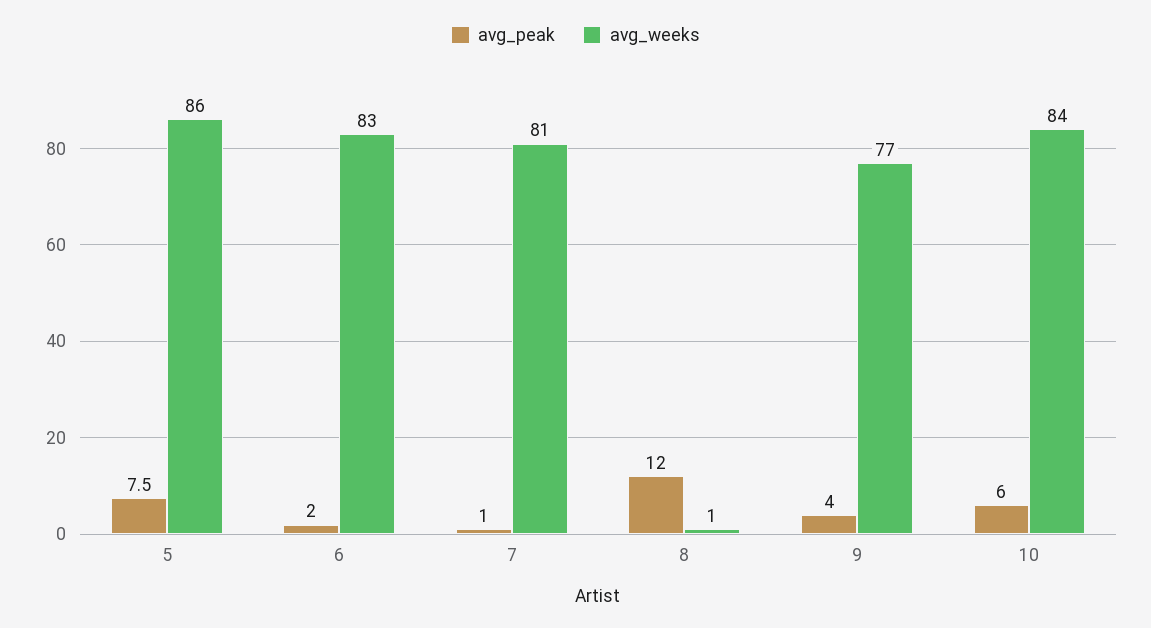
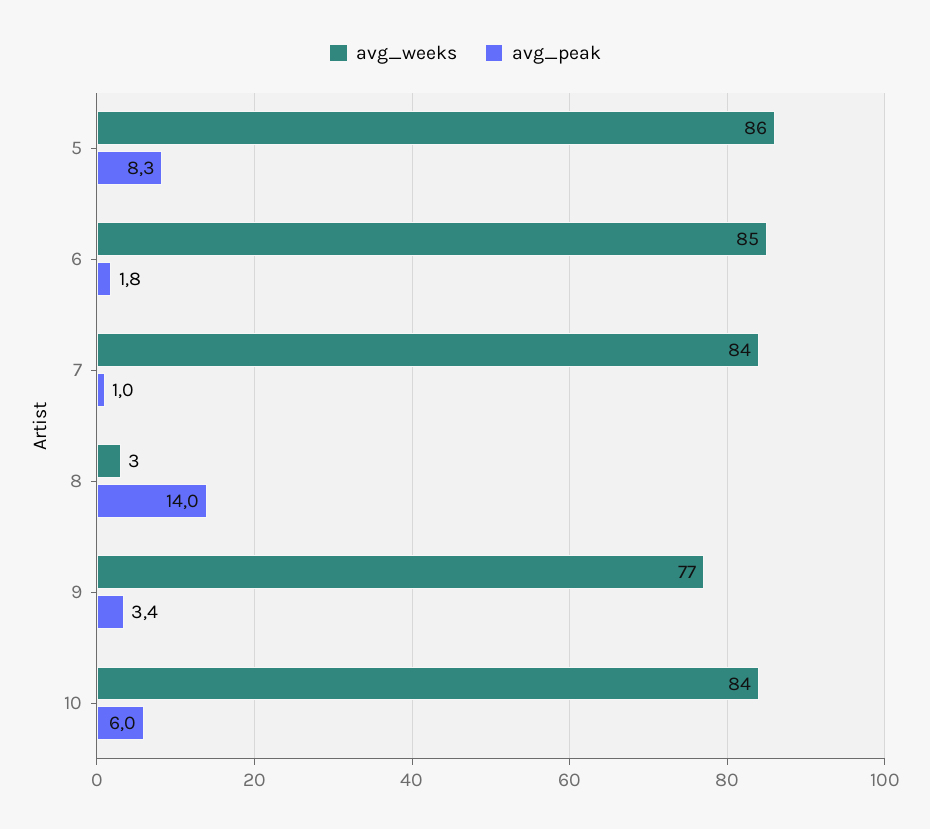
avg_peak, 5: 7.5 -> 8.3
avg_peak, 6: 2 -> 1.8
avg_weeks, 6: 83 -> 85
avg_weeks, 7: 81 -> 84
avg_peak, 8: 12 -> 14
avg_weeks, 8: 1 -> 3
avg_peak, 9: 4 -> 3.4

